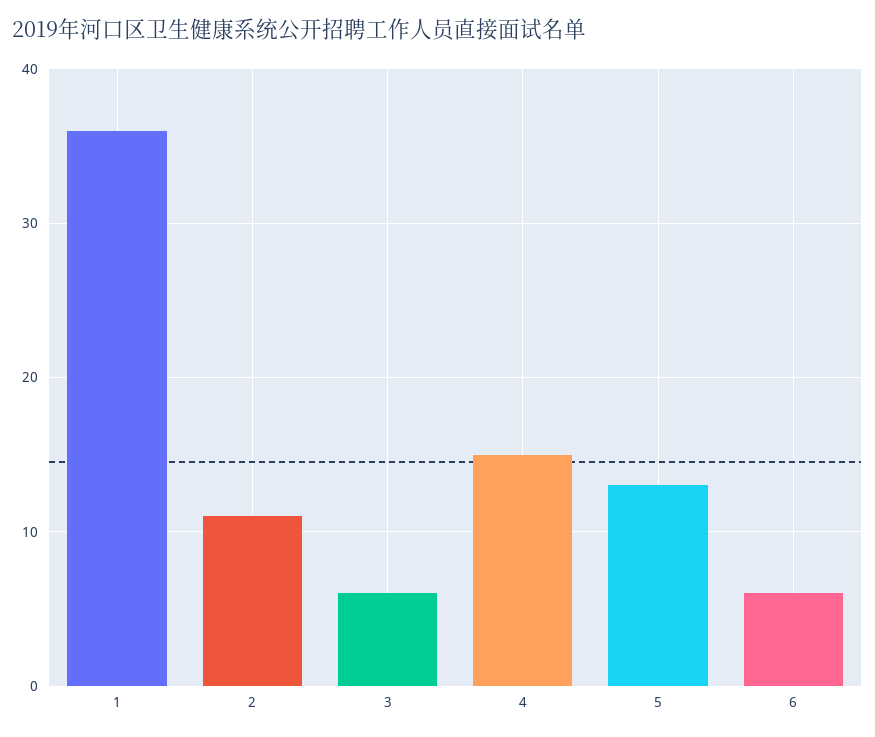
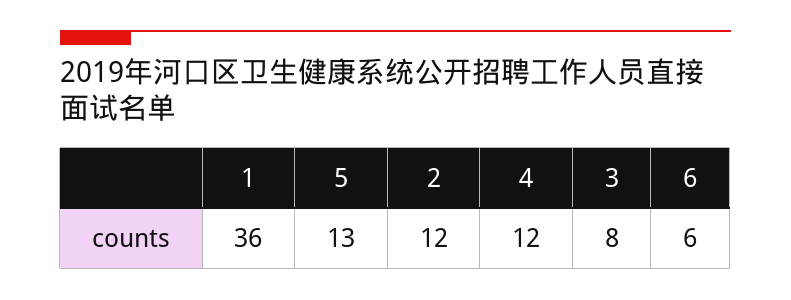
2: 11 -> 12
3: 6 -> 8
4: 15 -> 12

